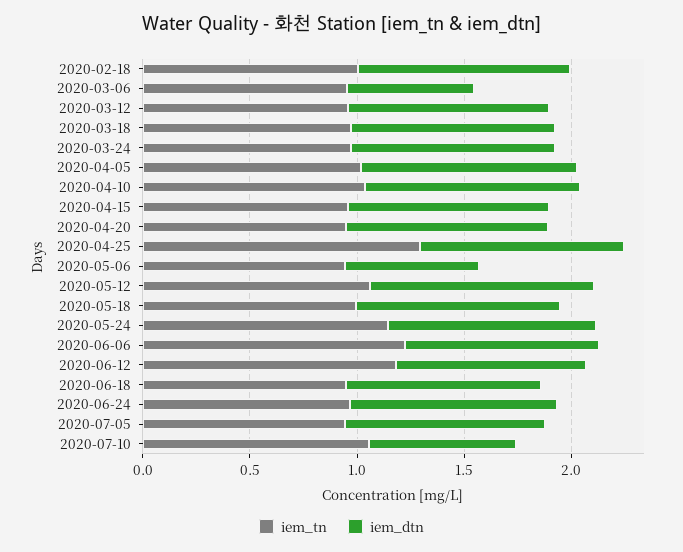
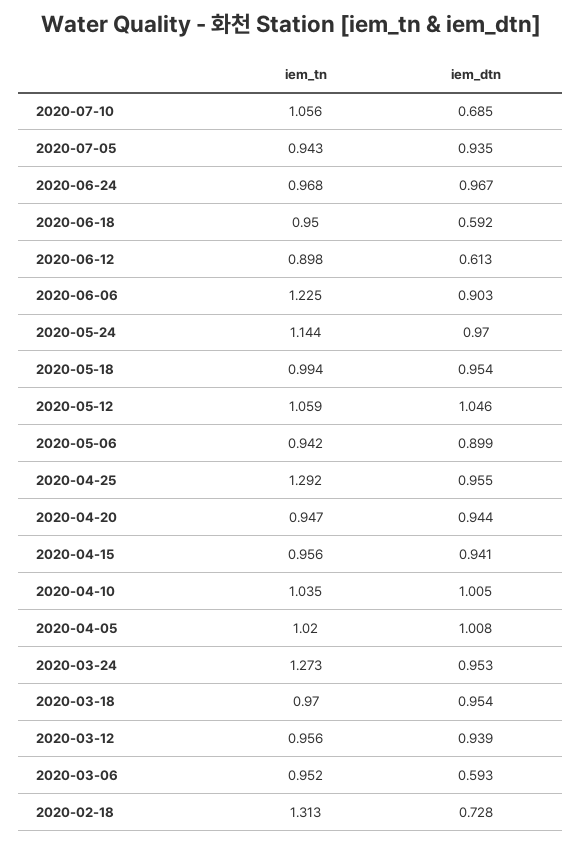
iem_tn, 2020-02-18: 1 -> 1.313
iem_dtn, 2020-02-18: 1 -> 0.728
iem_tn, 2020-03-24: 1 -> 1.273
iem_dtn, 2020-05-06: 0.6 -> 0.899
iem_tn, 2020-06-12: 1.2 -> 0.898
iem_dtn, 2020-06-12: 0.9 -> 0.613
iem_dtn, 2020-06-18: 0.9 -> 0.592

